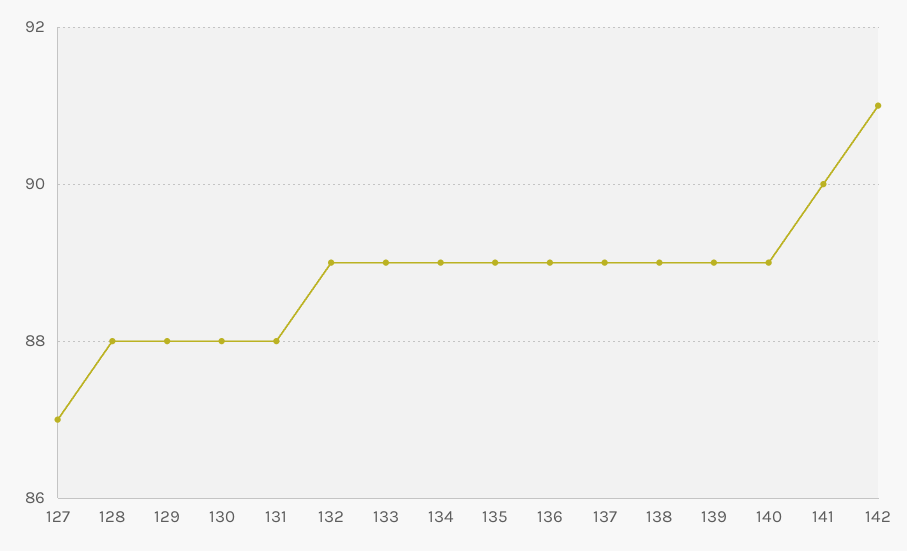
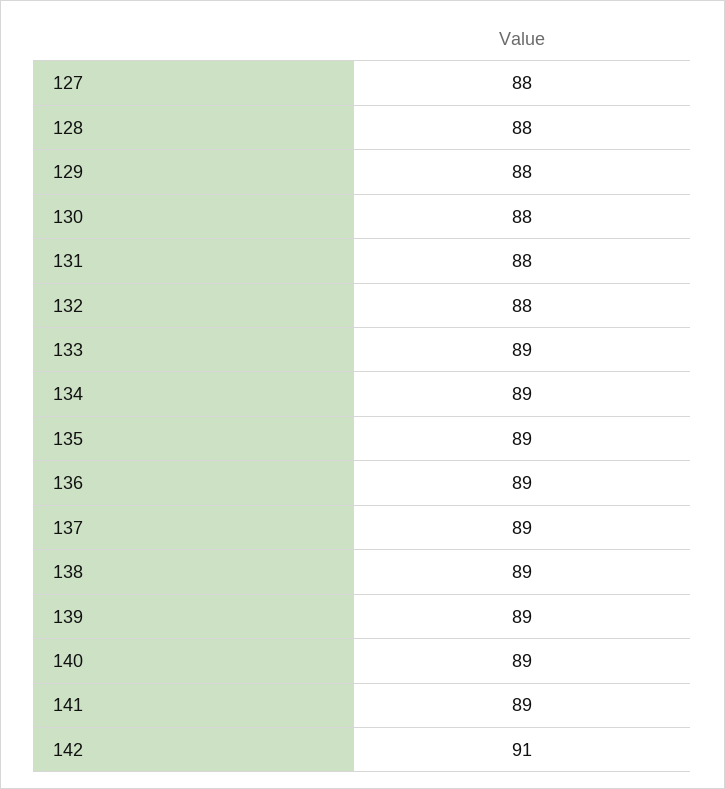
127: 87 -> 88
132: 89 -> 88
141: 90 -> 89

